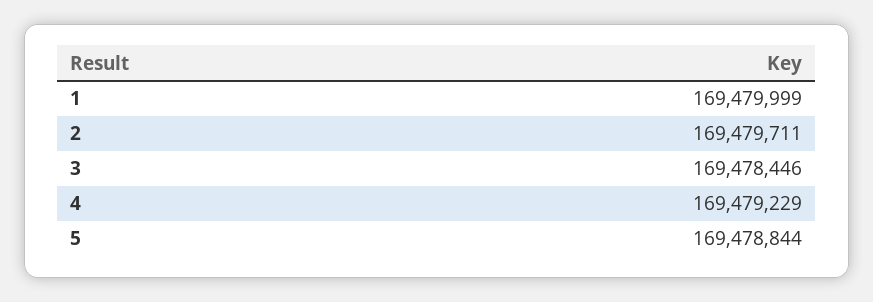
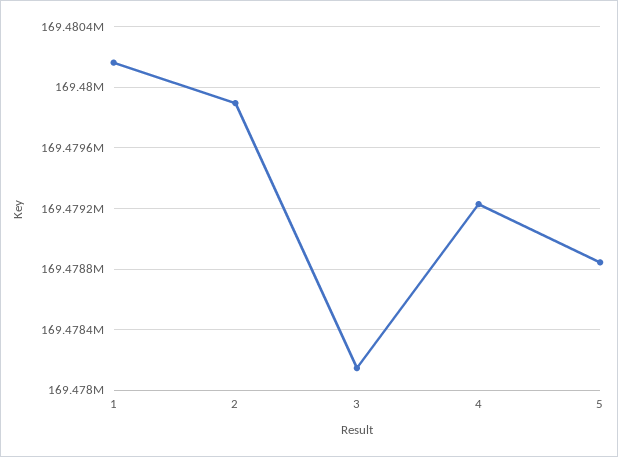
1: 169479999 -> 169480150
2: 169479711 -> 169479900
3: 169478446 -> 169478150

